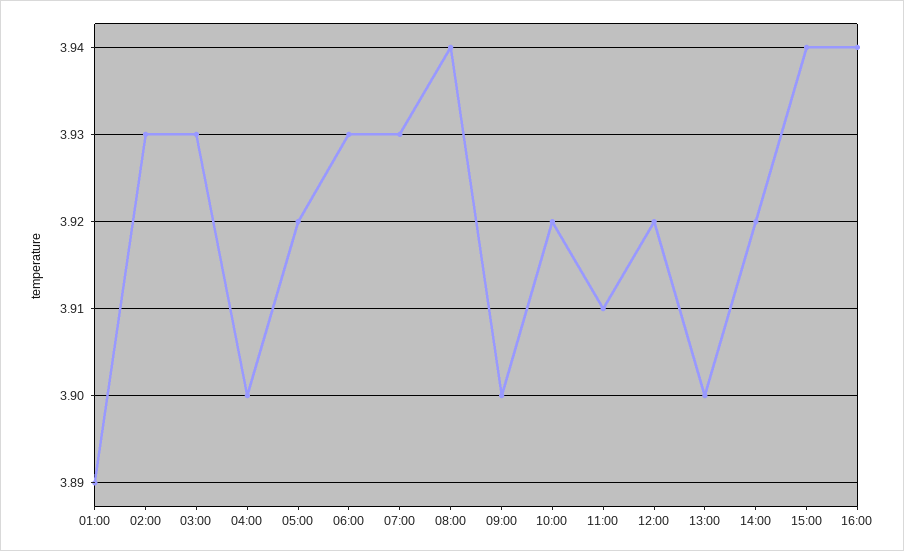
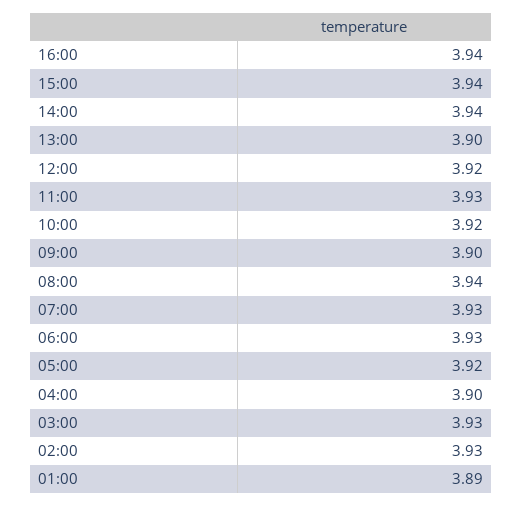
11:00: 3.91 -> 3.93
14:00: 3.92 -> 3.94

